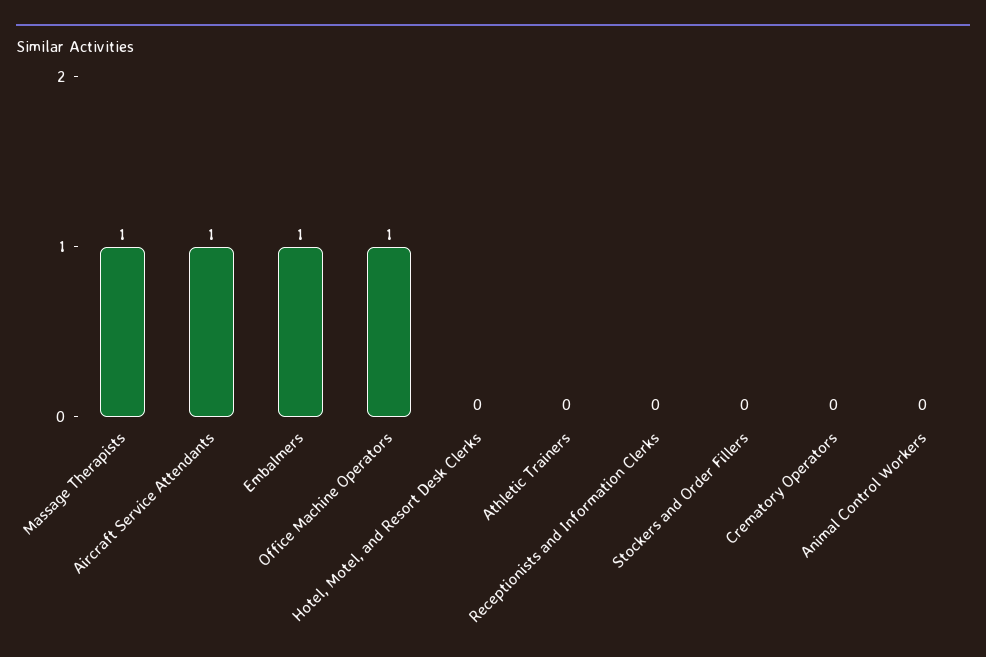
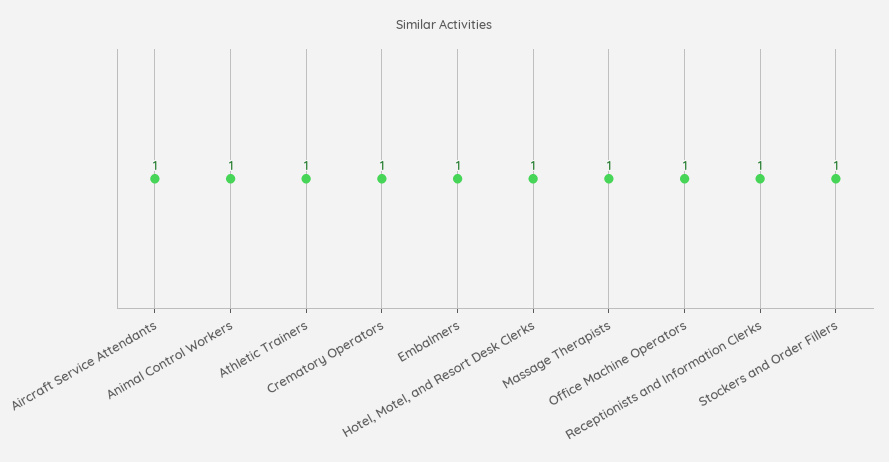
Hotel, Motel, and Resort Desk Clerks: 0 -> 1
Athletic Trainers: 0 -> 1
Receptionists and Information Clerks: 0 -> 1
Stockers and Order Fillers: 0 -> 1
Crematory Operators: 0 -> 1
Animal Control Workers: 0 -> 1

